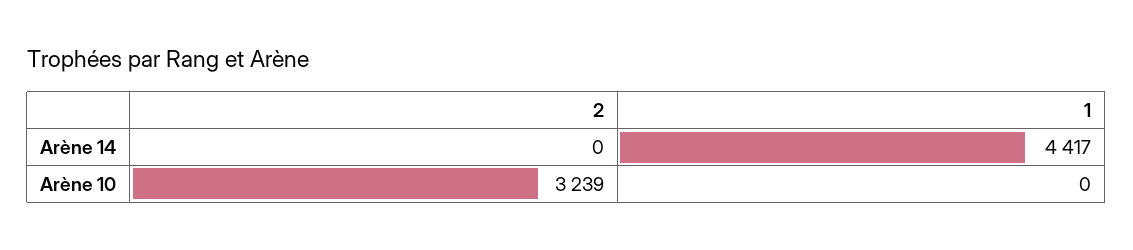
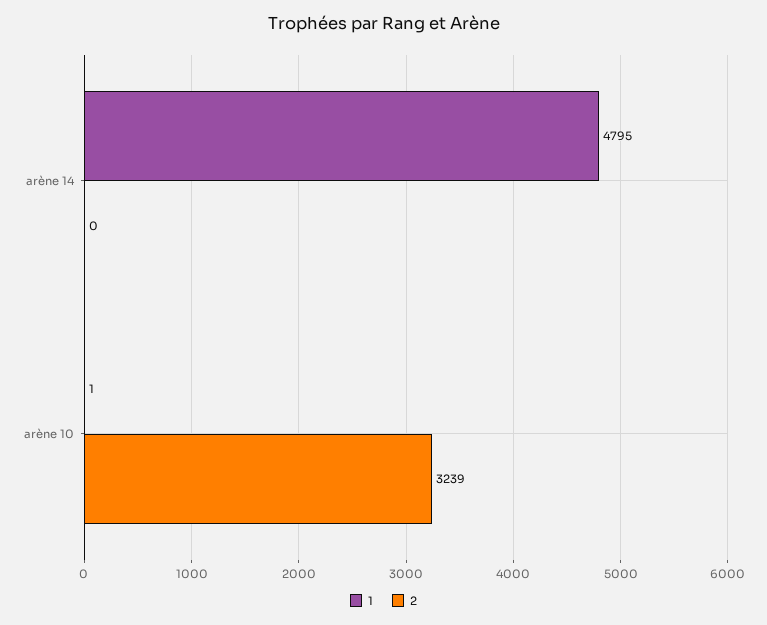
1, Arène 14: 4417 -> 4795
1, Arène 10: 0 -> 1

